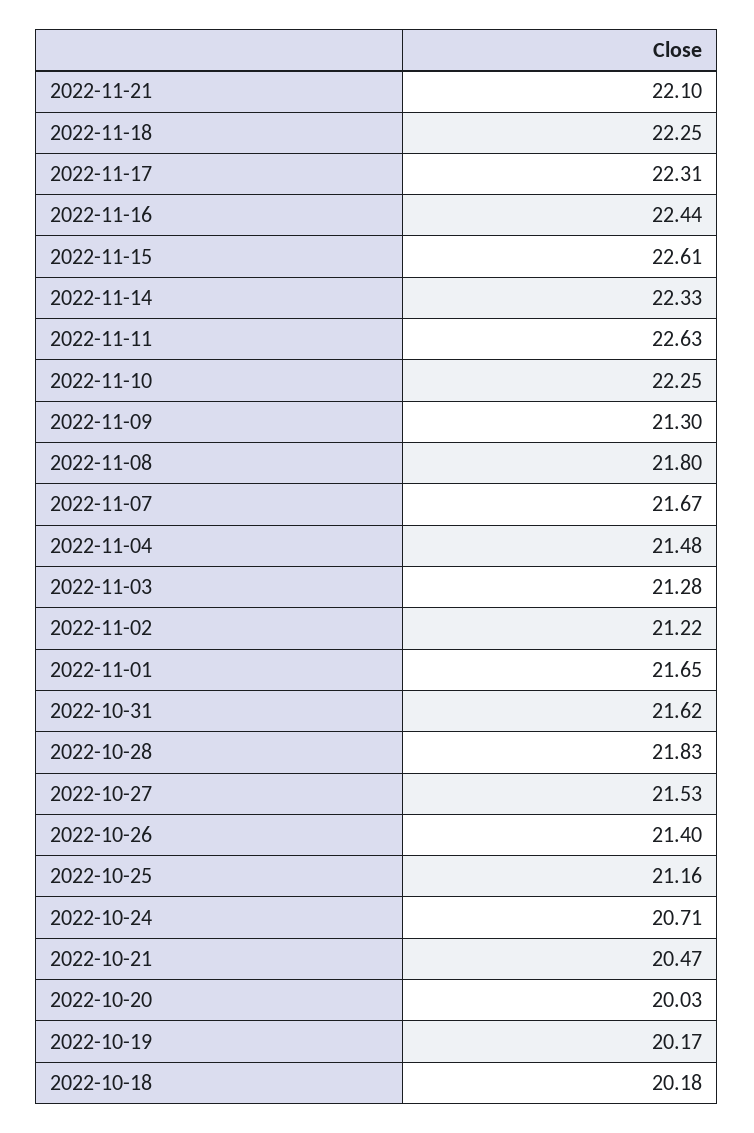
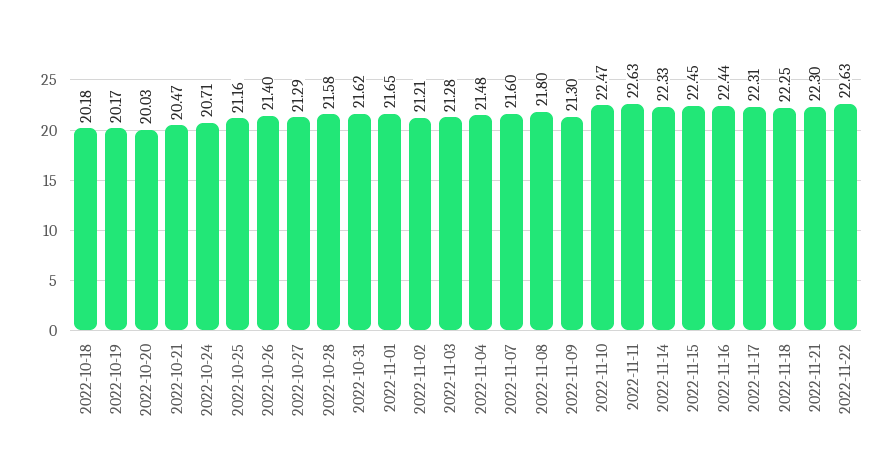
2022-11-21: 22.1 -> 22.3
2022-11-15: 22.61 -> 22.45
2022-11-10: 22.25 -> 22.47
2022-11-07: 21.67 -> 21.6
2022-11-02: 21.22 -> 21.21
2022-10-28: 21.83 -> 21.58
2022-10-27: 21.53 -> 21.29
2022-11-22: none -> 22.63

